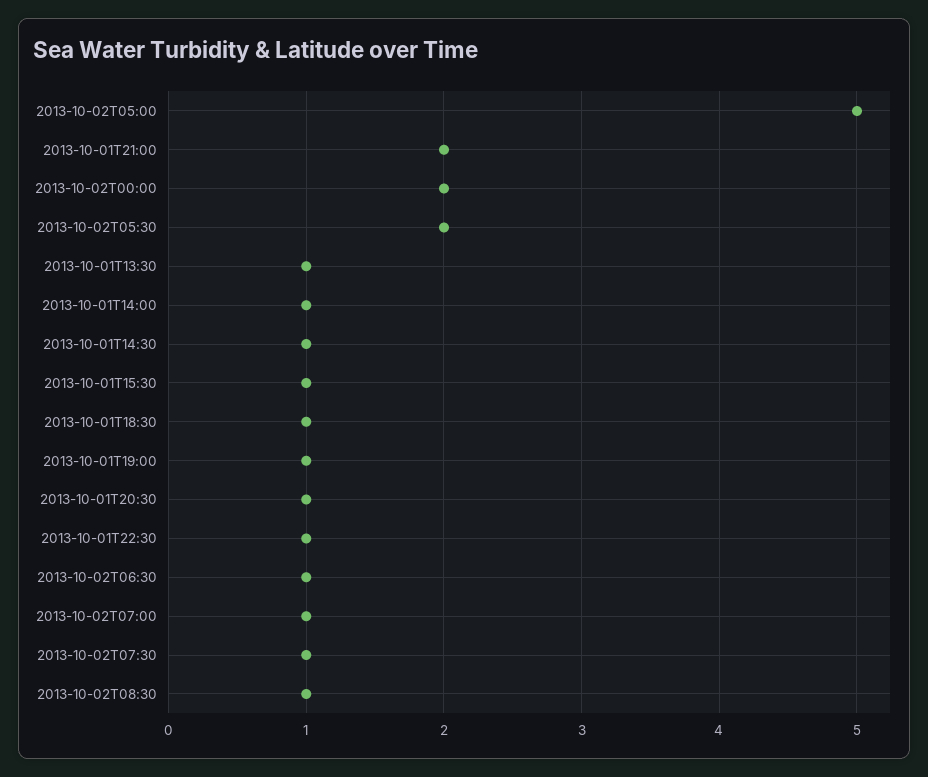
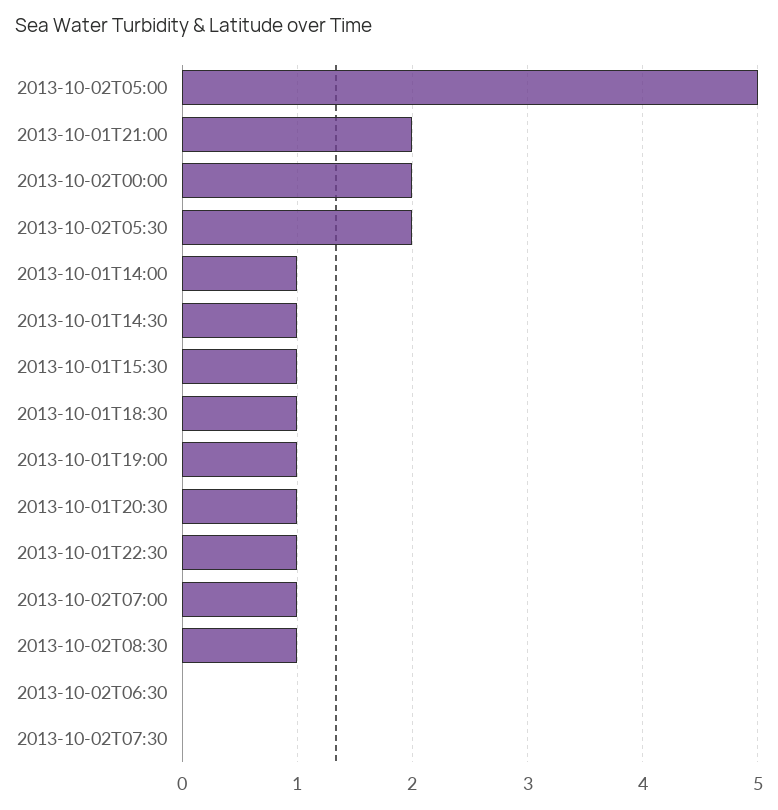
2013-10-01T13:30: 1 -> none
2013-10-02T06:30: 1 -> 0
2013-10-02T07:30: 1 -> 0

